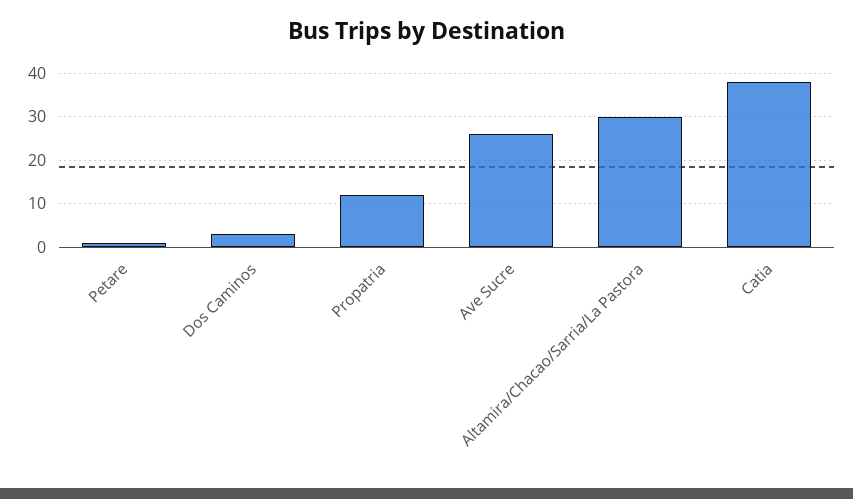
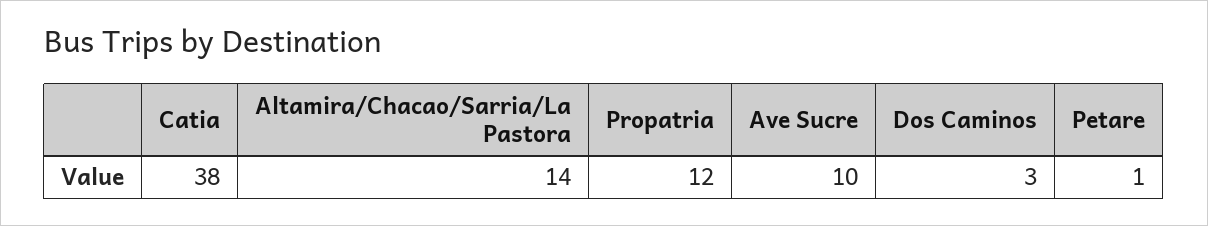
Ave Sucre: 25 -> 10
Altamira/Chacao/Sarria/La Pastora: 30 -> 14

